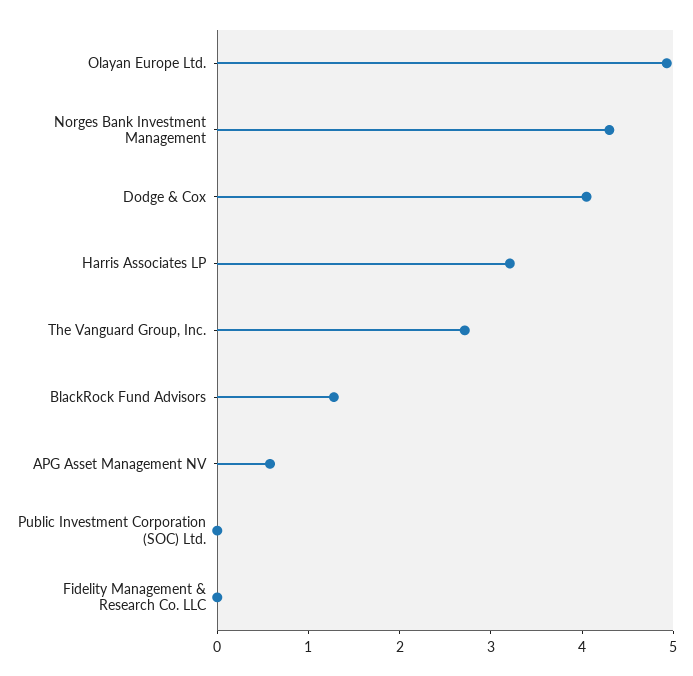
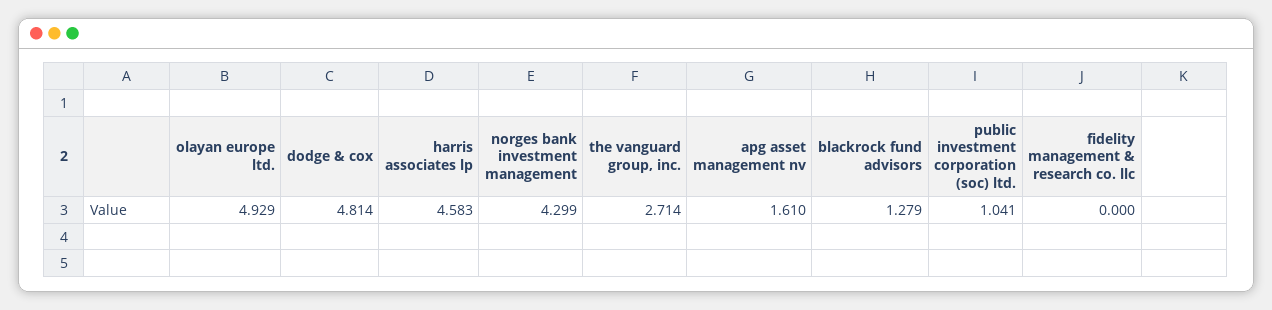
Dodge & Cox: 4 -> 4.814
Harris Associates LP: 3.2 -> 4.583
APG Asset Management NV: 0.6 -> 1.61
Public Investment Corporation (SOC) Ltd.: 0 -> 1.041

